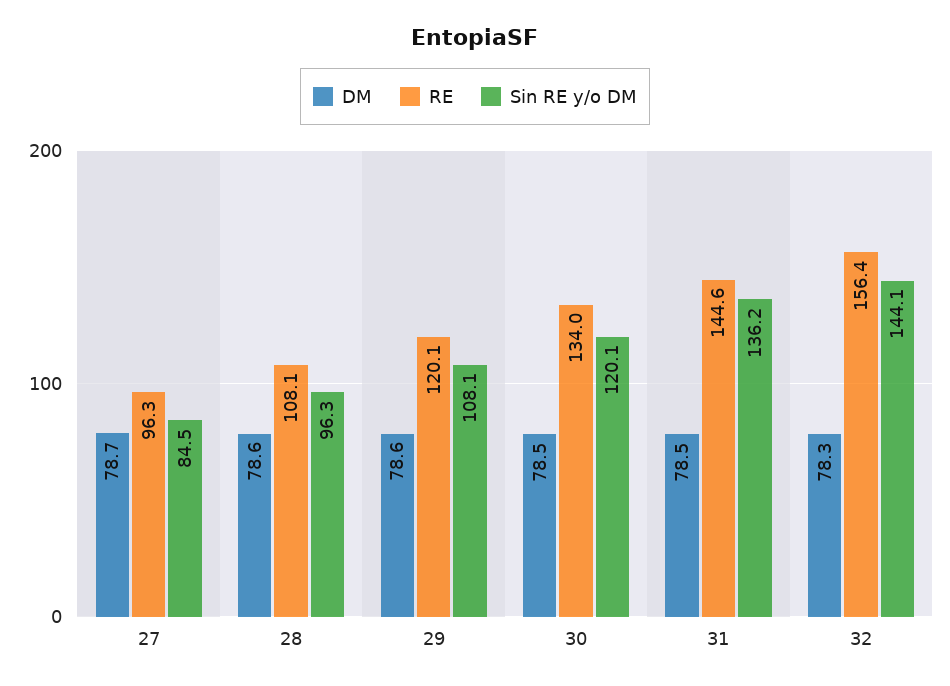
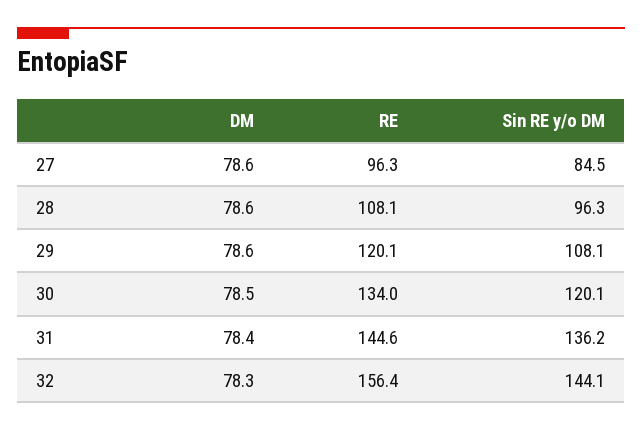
DM, 27: 78.7 -> 78.6
DM, 31: 78.5 -> 78.4

